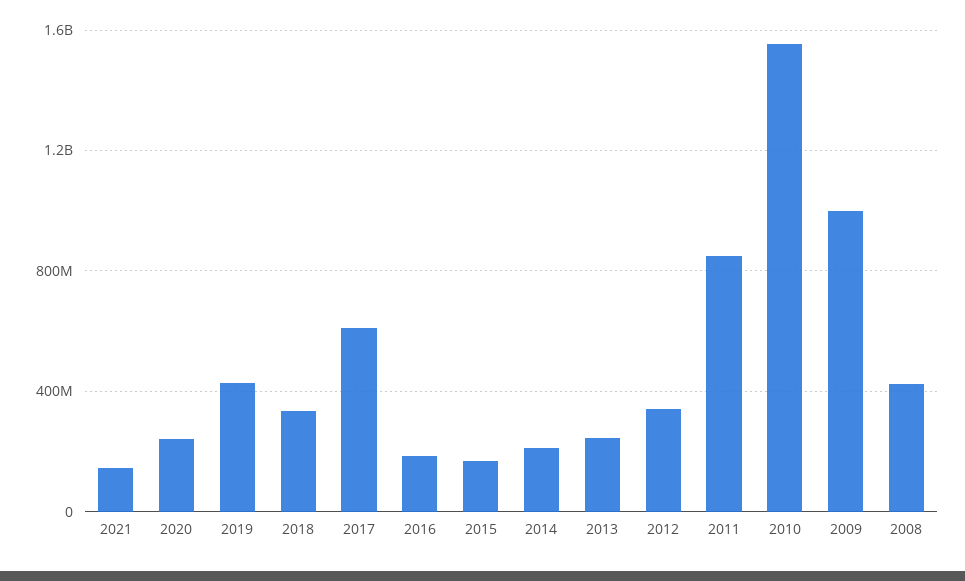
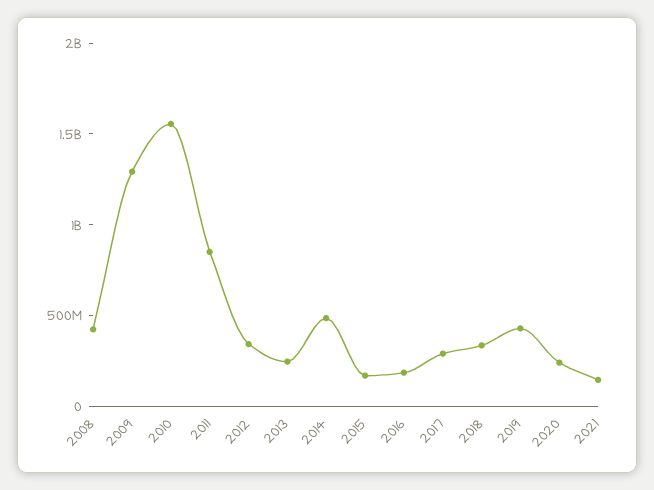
2017: 600000000 -> 300000000
2014: 200000000 -> 500000000
2009: 1000000000 -> 1300000000

